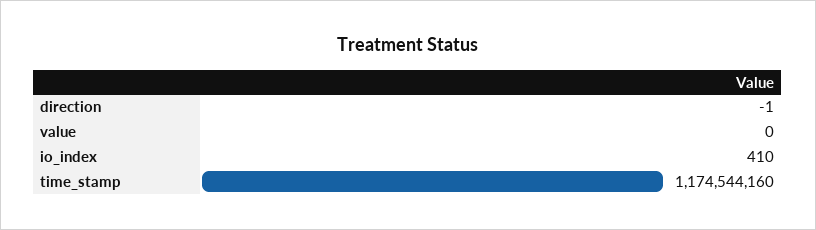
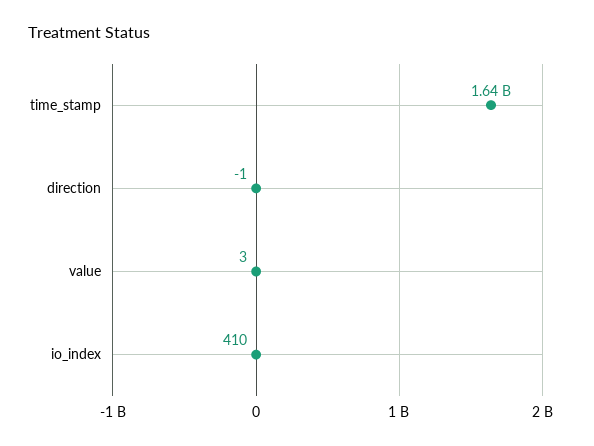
value: 0 -> 3
time_stamp: 1174544160 -> 1640000000

